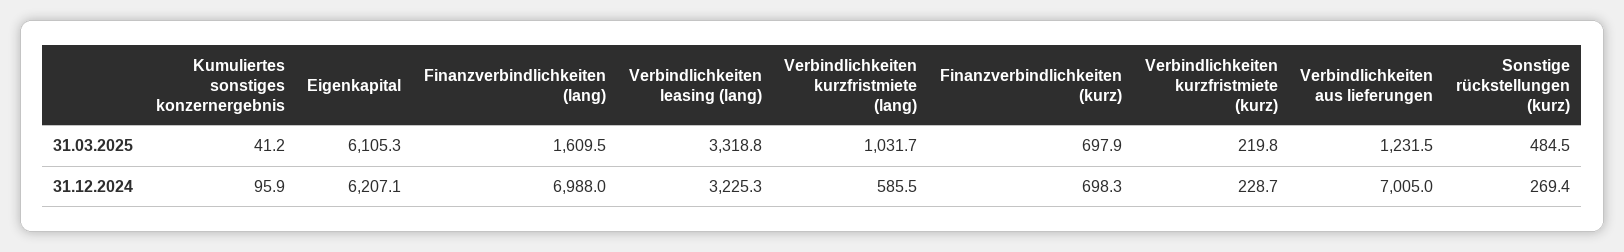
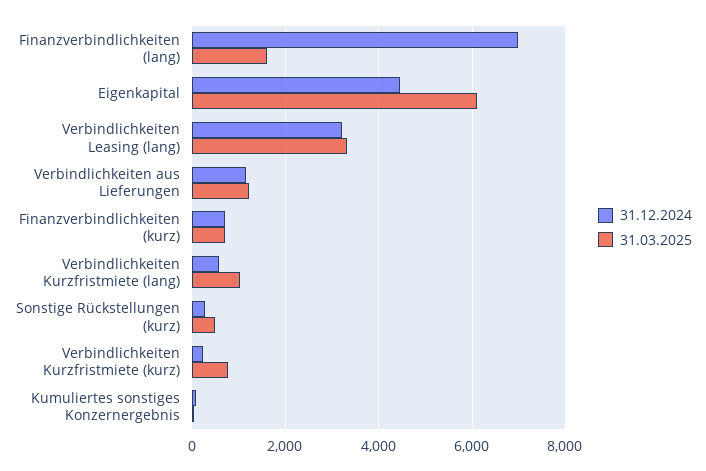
31.03.2025, Verbindlichkeiten kurzfristmiete (kurz): 219.8 -> 800
31.12.2024, Eigenkapital: 6207.1 -> 4400
31.12.2024, Verbindlichkeiten aus lieferungen: 7005 -> 1200

